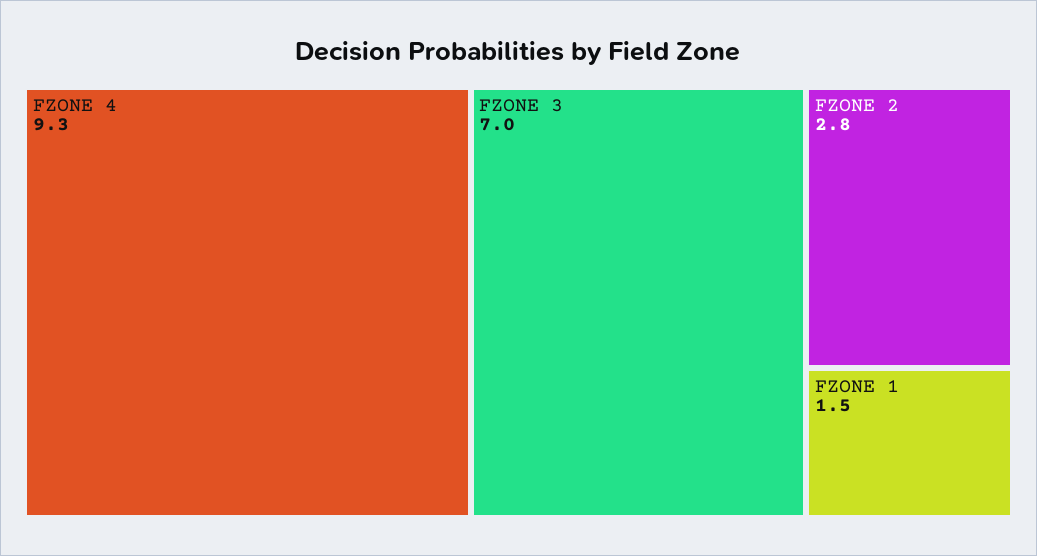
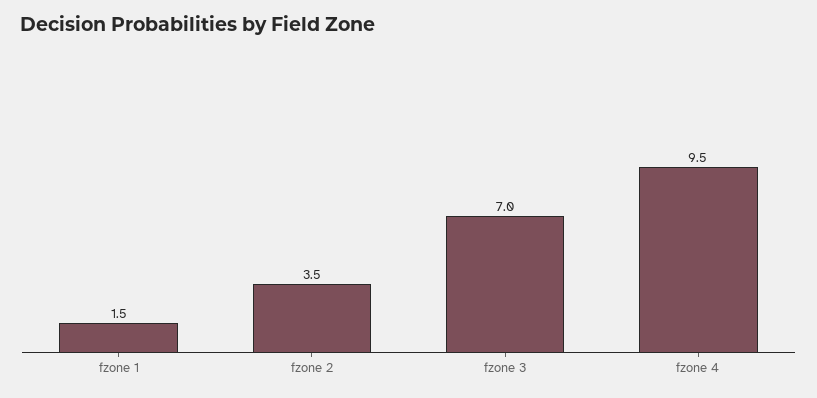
FZONE 4: 9.3 -> 9.5
FZONE 2: 2.8 -> 3.5

